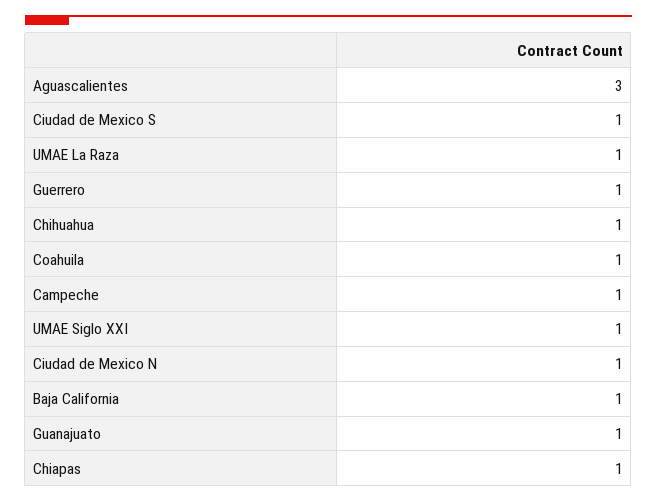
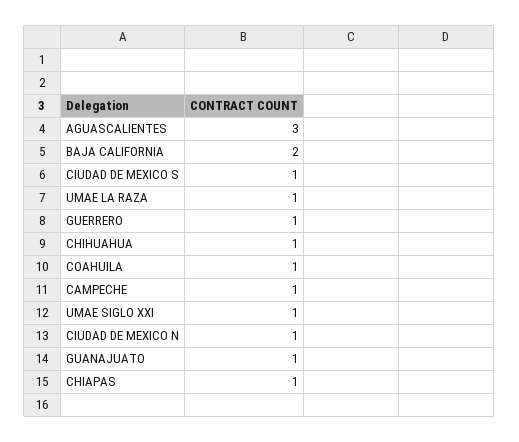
Baja California: 1 -> 2

